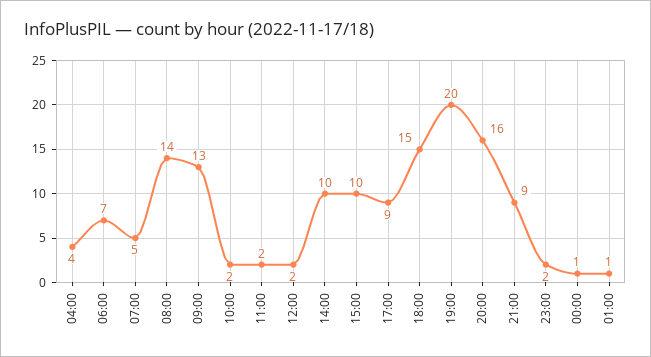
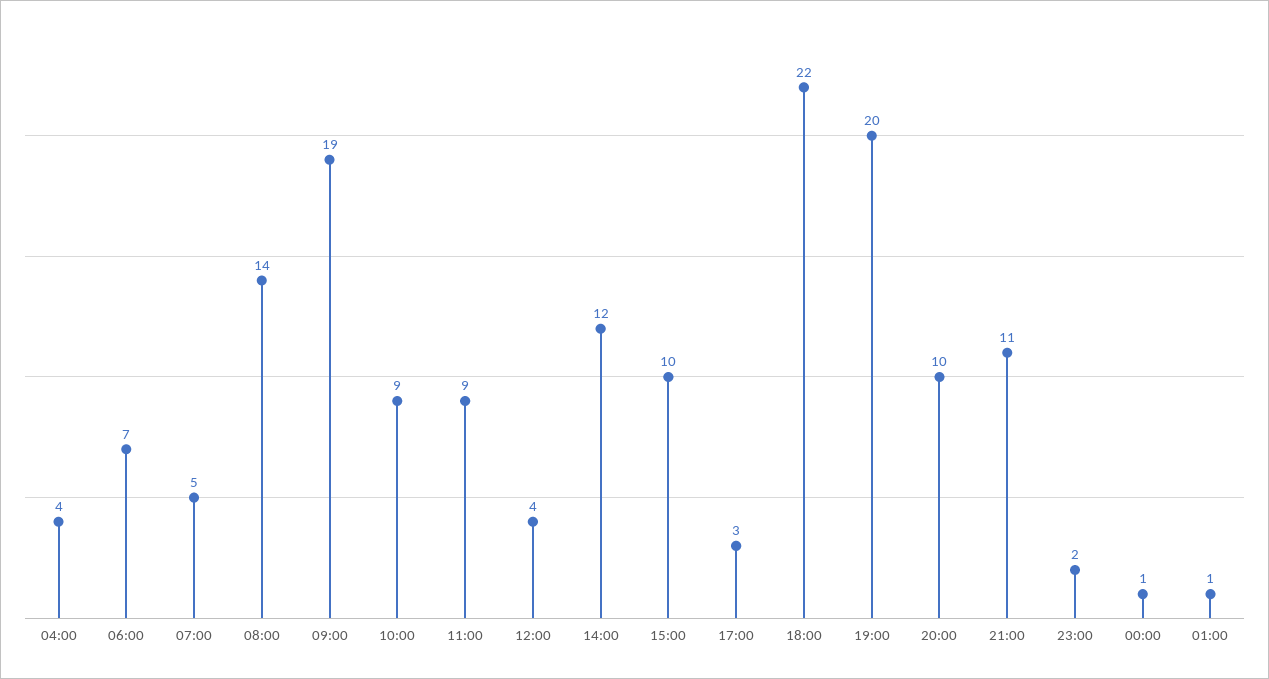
09:00: 13 -> 19
10:00: 2 -> 9
11:00: 2 -> 9
12:00: 2 -> 4
14:00: 10 -> 12
17:00: 9 -> 3
18:00: 15 -> 22
20:00: 16 -> 10
21:00: 9 -> 11

